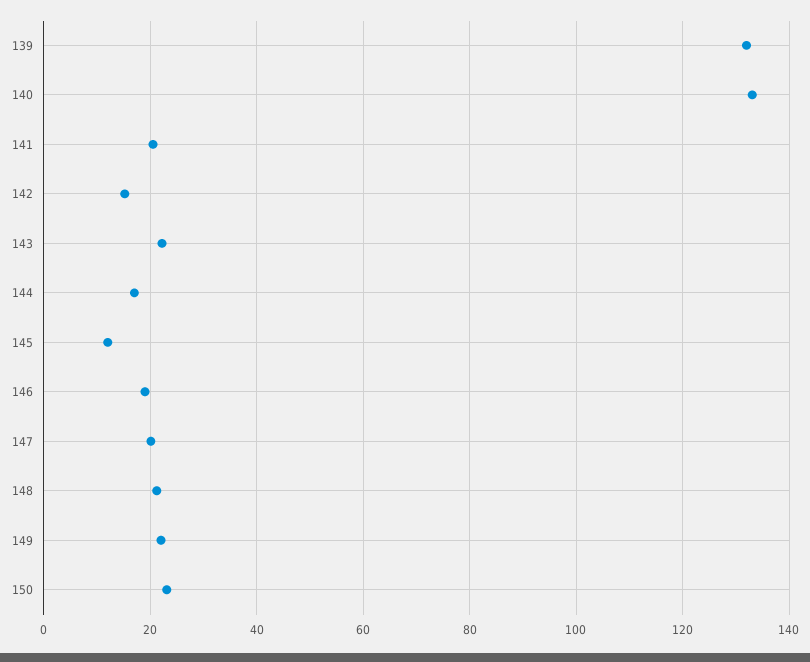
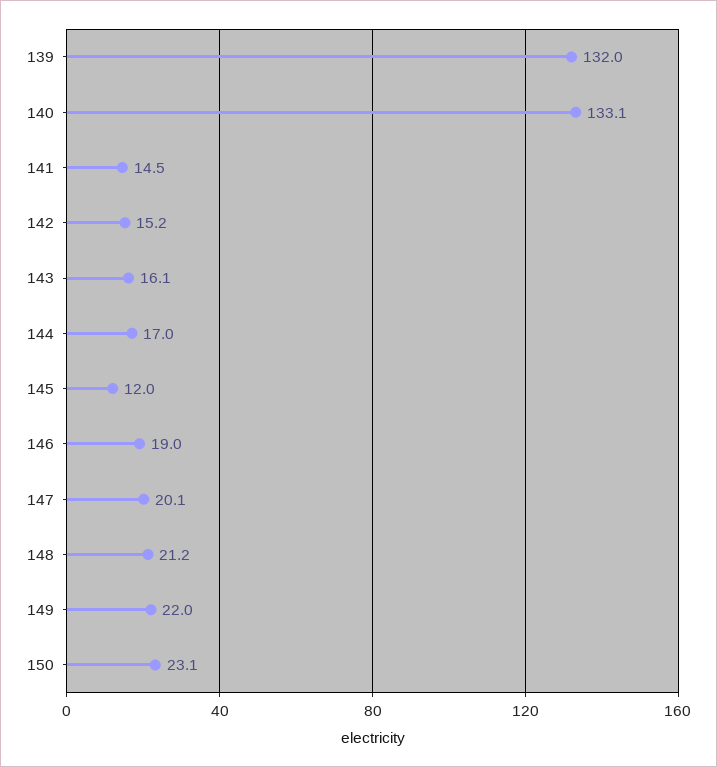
141: 20 -> 14.5
143: 22 -> 16.1

